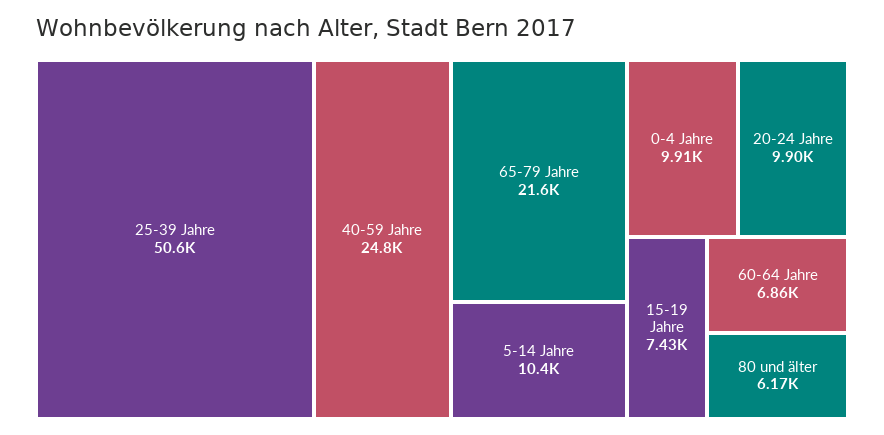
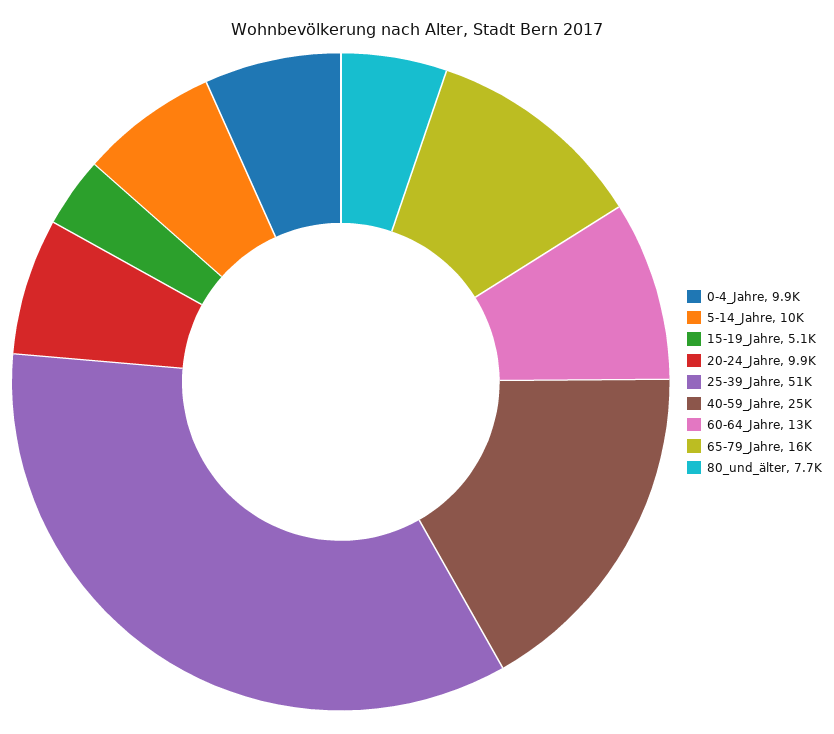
65-79 Jahre: 21600 -> 16000
15-19 Jahre: 7430 -> 5100
60-64 Jahre: 6860 -> 13000
80 und älter: 6170 -> 7700

